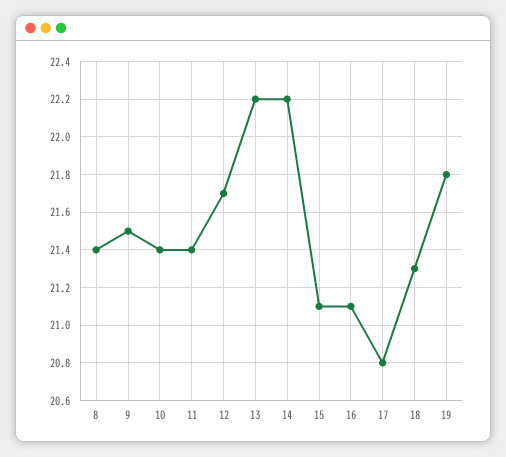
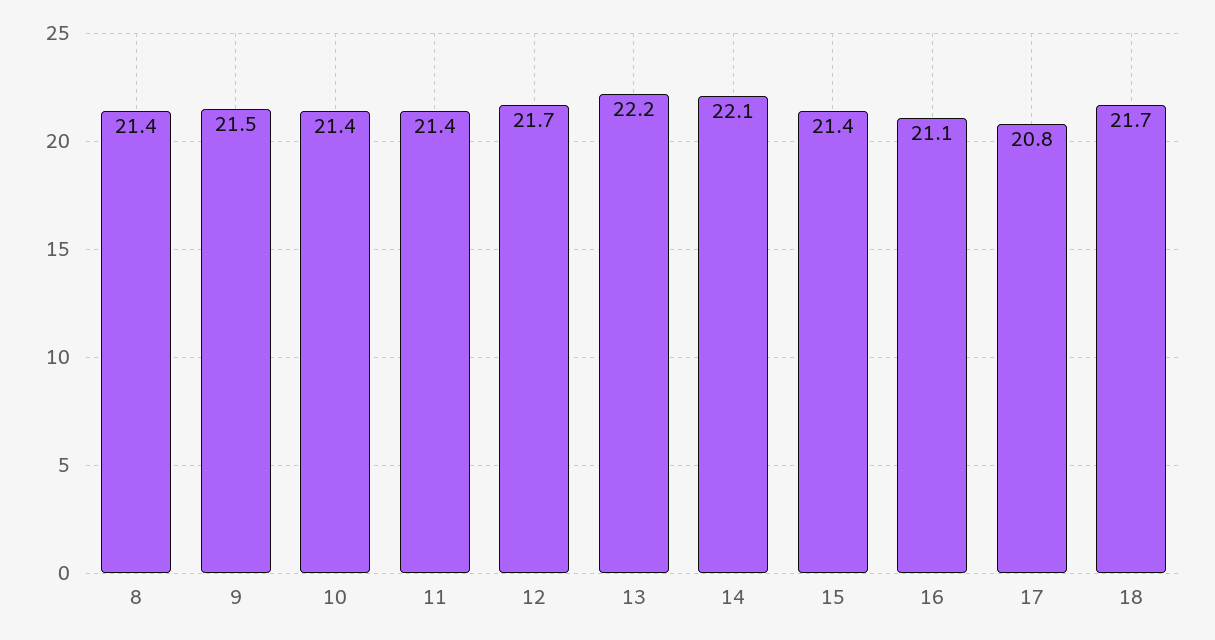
14: 22.2 -> 22.1
15: 21.1 -> 21.4
18: 21.3 -> 21.7
19: 21.8 -> none

